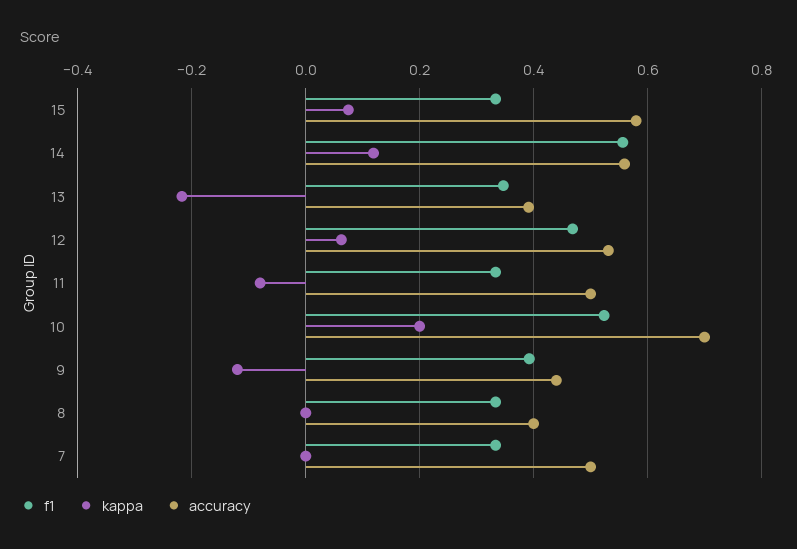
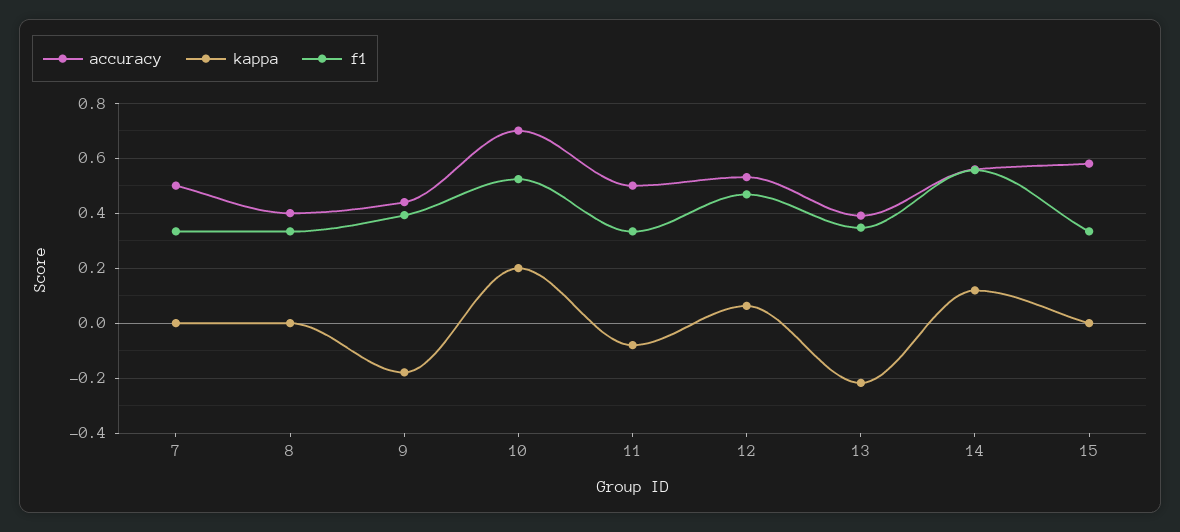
kappa, 15: 0.08 -> 0
kappa, 9: -0.12 -> -0.175

